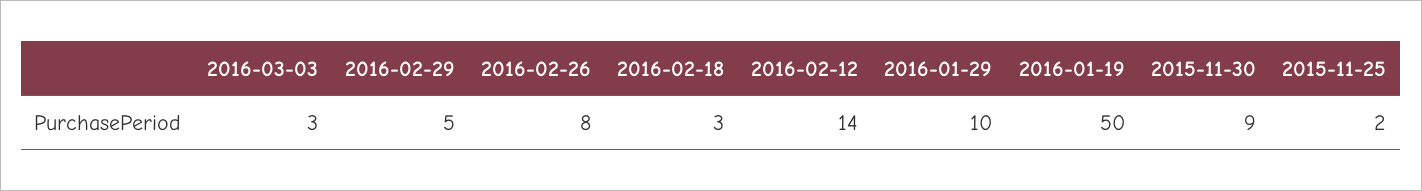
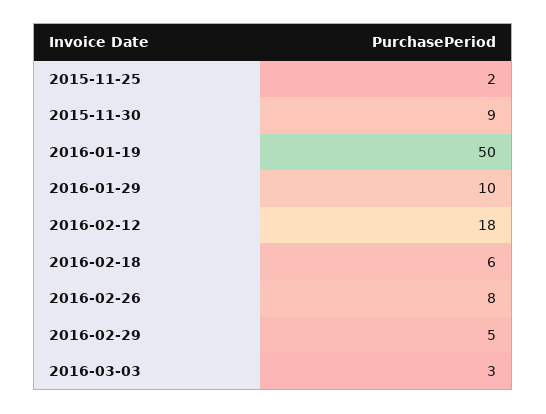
2016-02-18: 3 -> 6
2016-02-12: 14 -> 18

